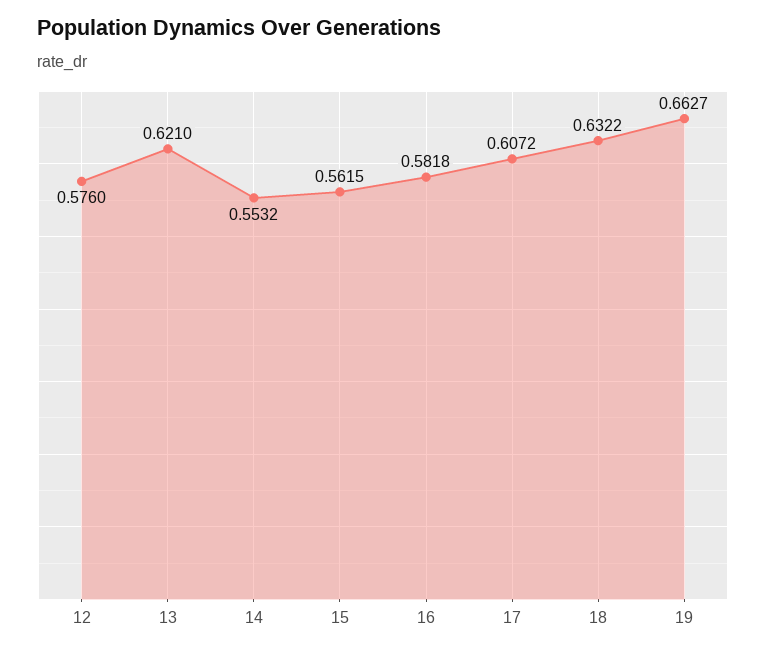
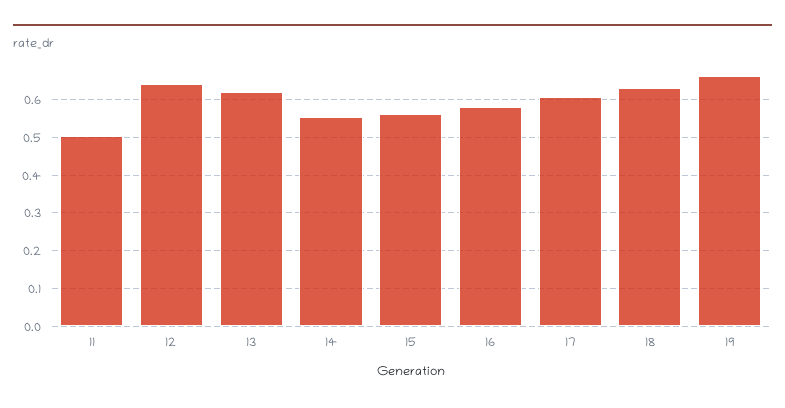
12: 0.576 -> 0.64
11: none -> 0.5

